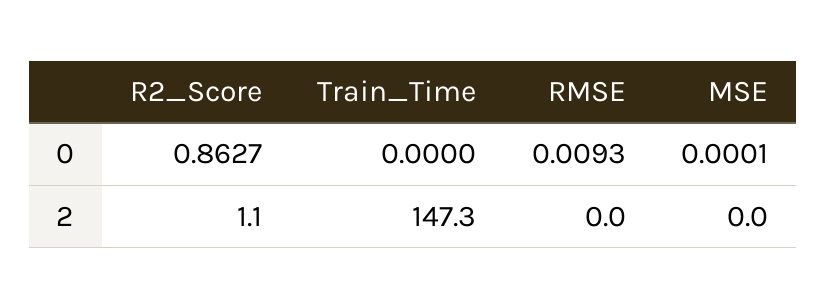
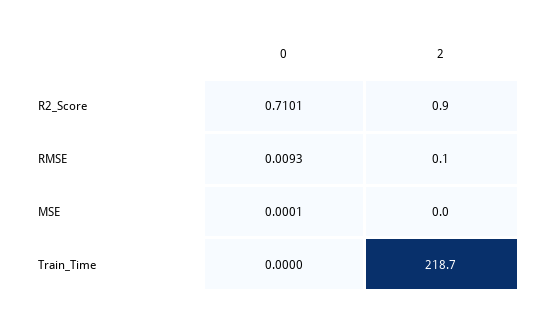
R2_Score, 0: 0.8627 -> 0.7101
R2_Score, 2: 1.1 -> 0.9
Train_Time, 2: 147.3 -> 218.7
RMSE, 2: 0 -> 0.1

